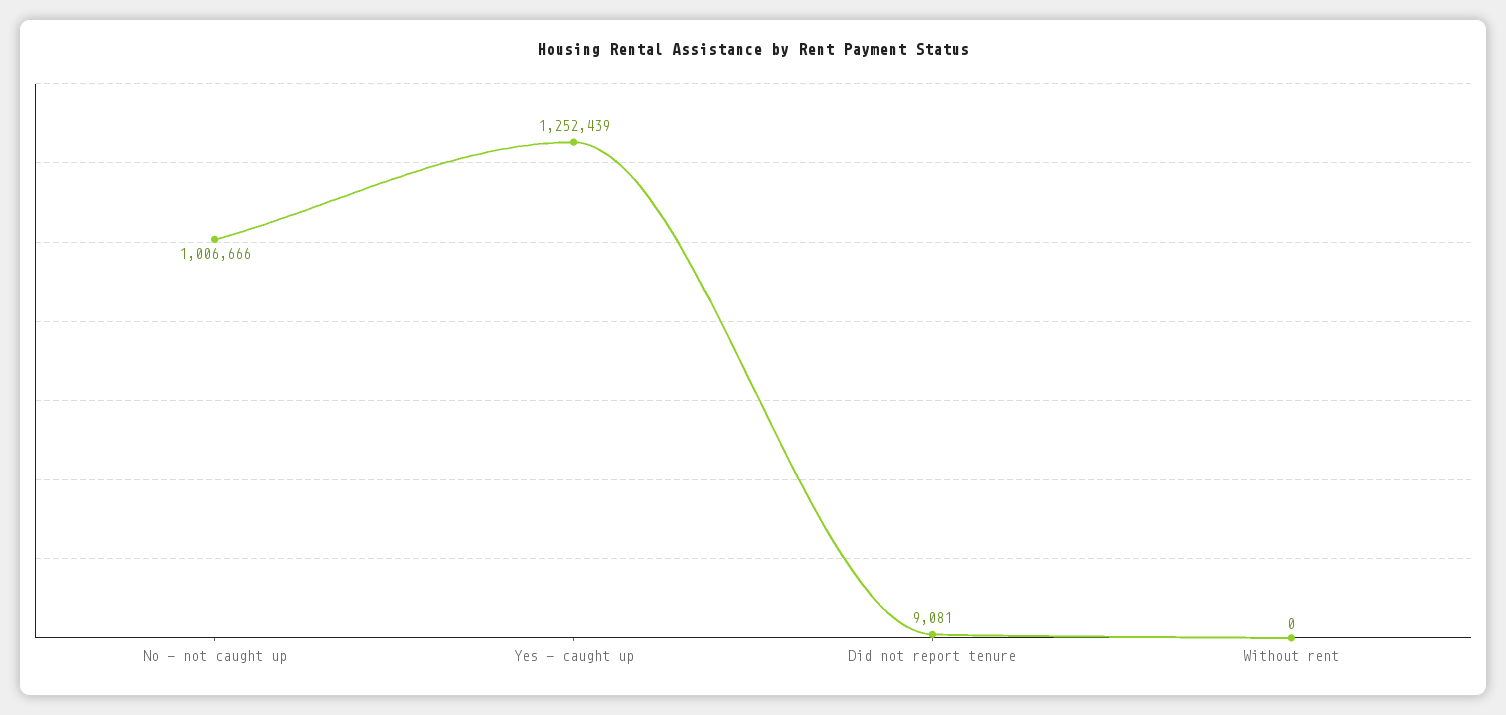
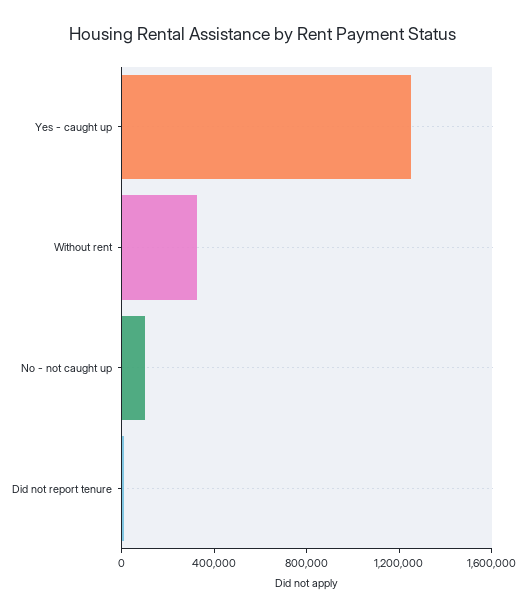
No - not caught up: 1006666 -> 100000
Without rent: 0 -> 300000

